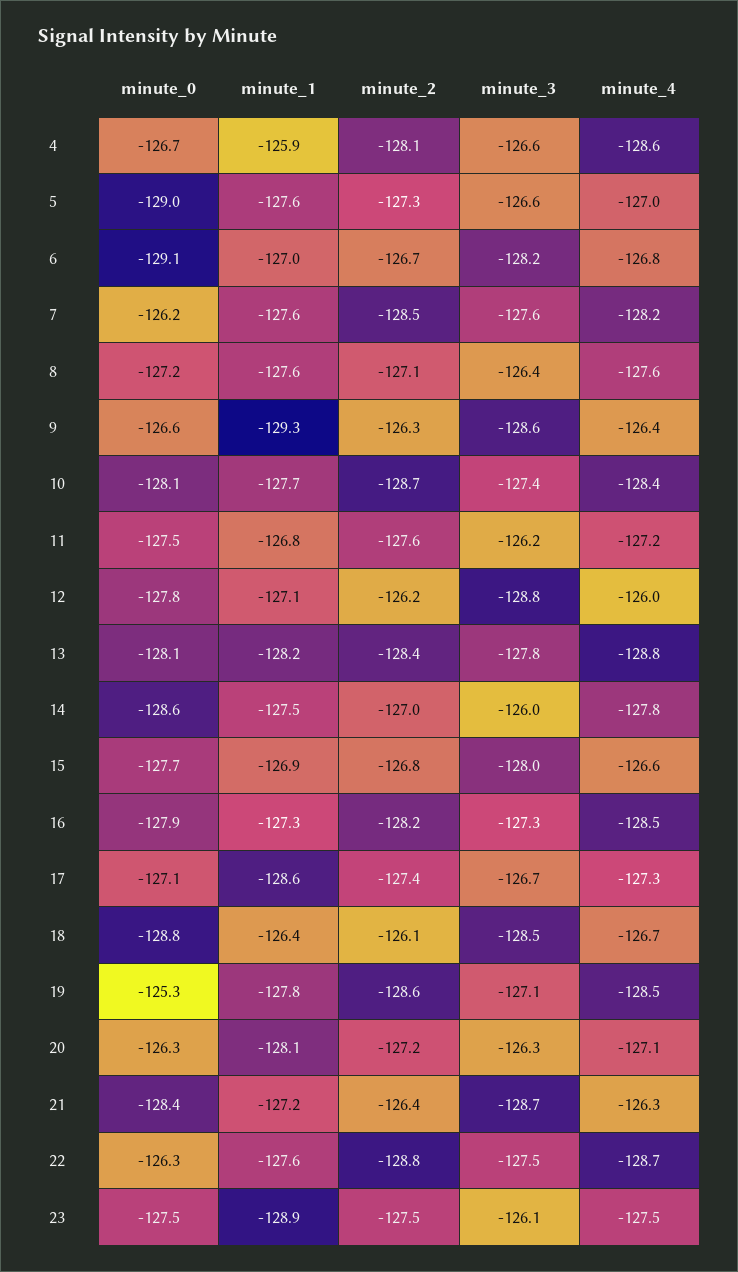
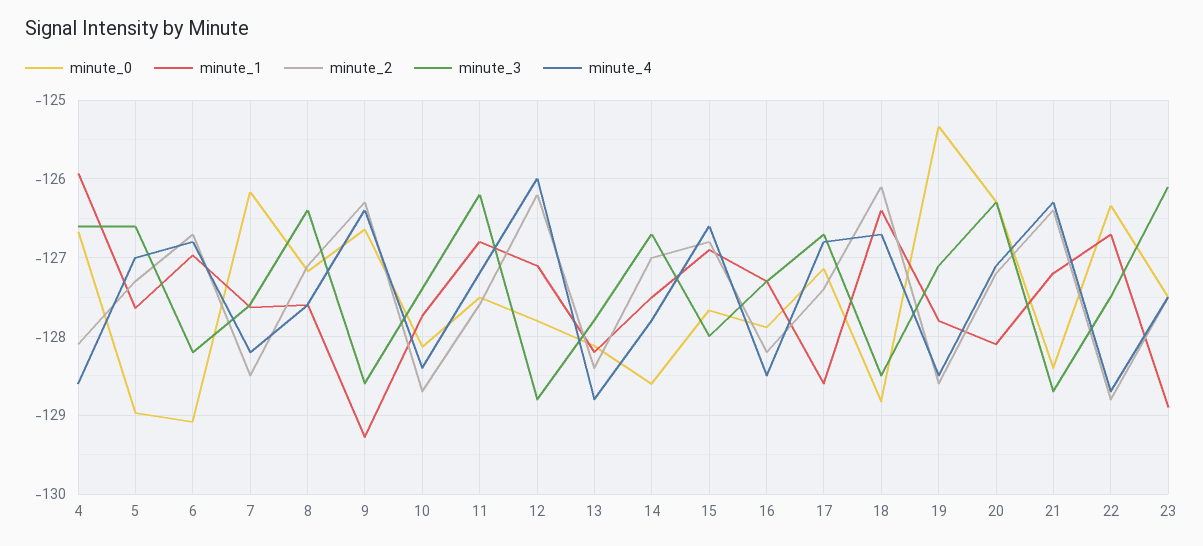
minute_3, 14: -126 -> -126.7
minute_4, 17: -127.3 -> -126.8
minute_1, 22: -127.6 -> -126.7

